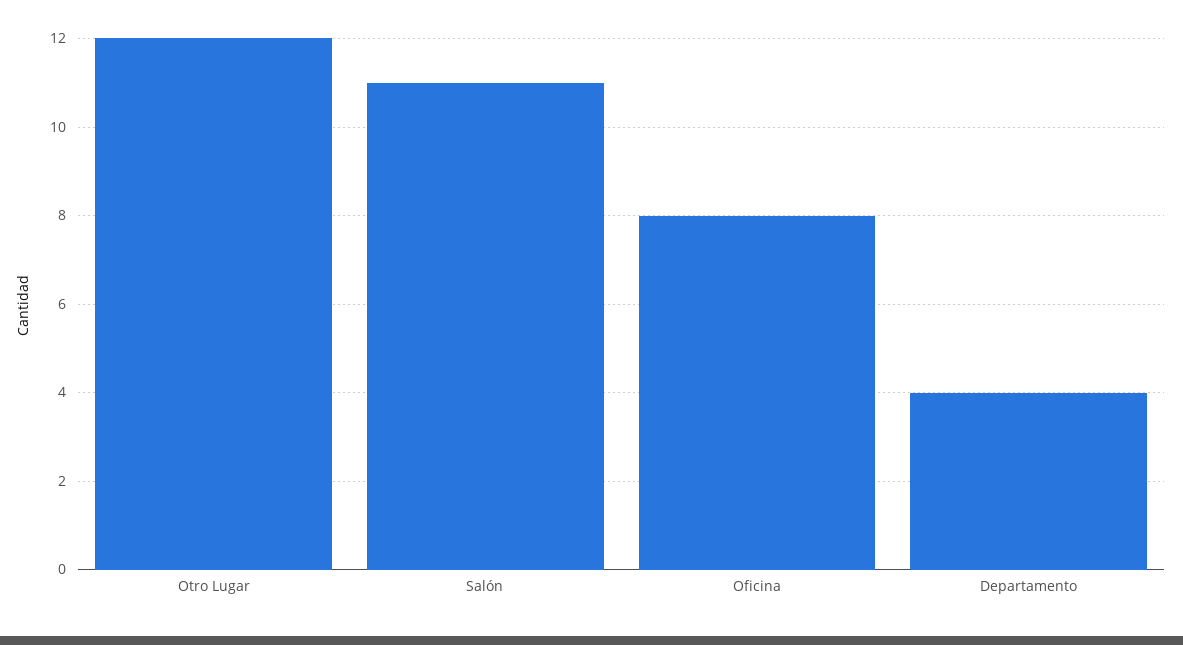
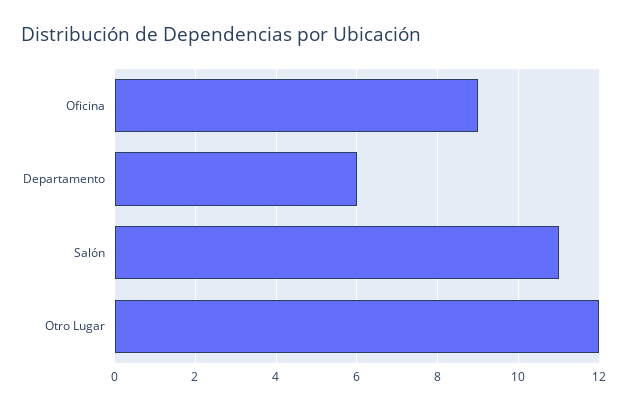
Oficina: 8 -> 9
Departamento: 4 -> 6

